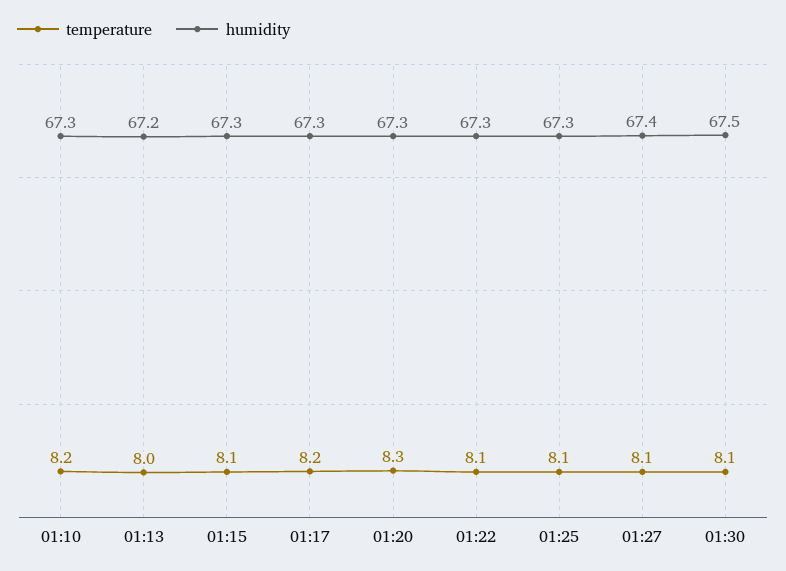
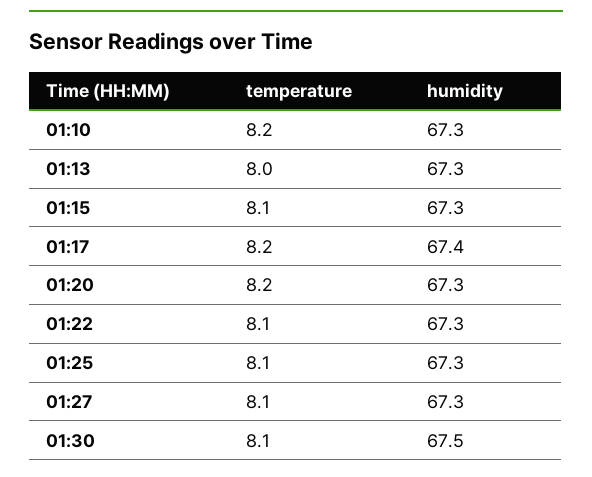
humidity, 01:13: 67.2 -> 67.3
humidity, 01:17: 67.3 -> 67.4
temperature, 01:20: 8.3 -> 8.2
humidity, 01:27: 67.4 -> 67.3

